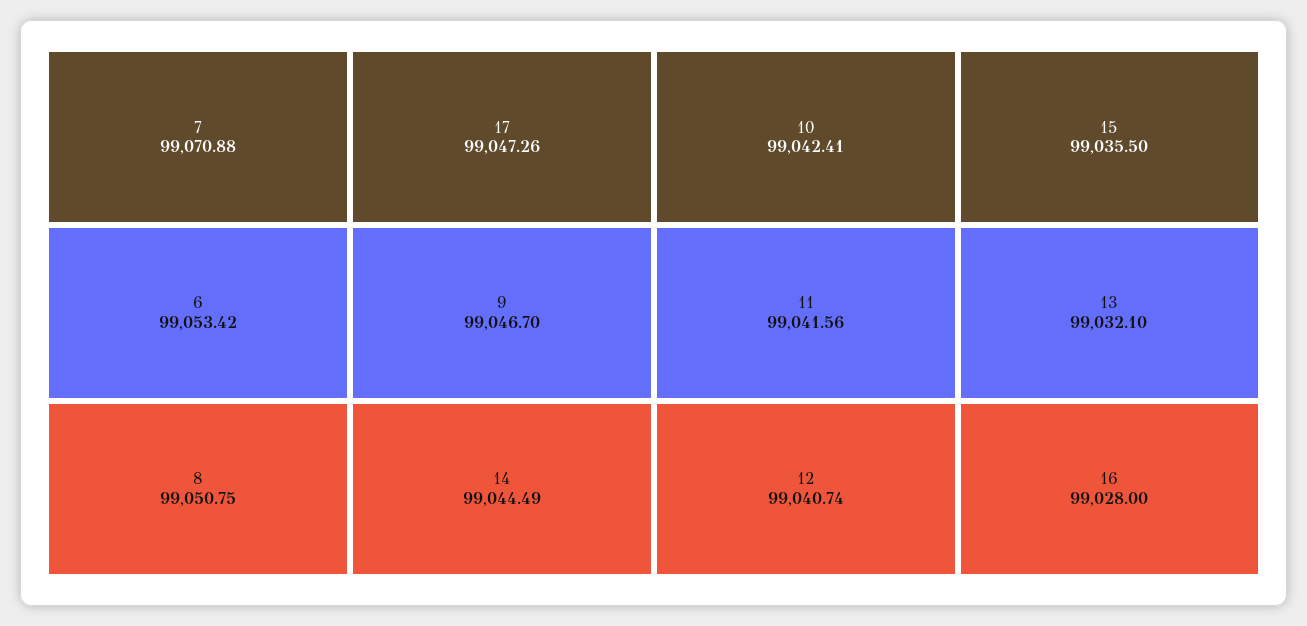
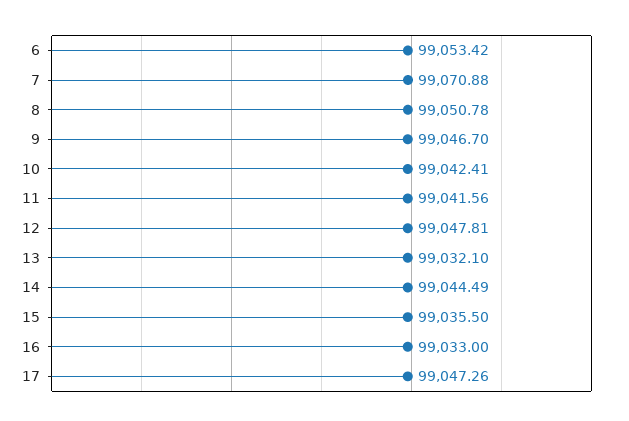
8: 99050.75 -> 99050.78
12: 99040.74 -> 99047.81
16: 99028 -> 99033

